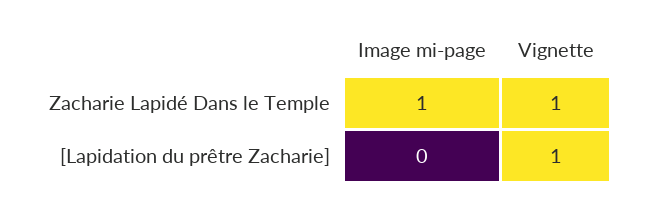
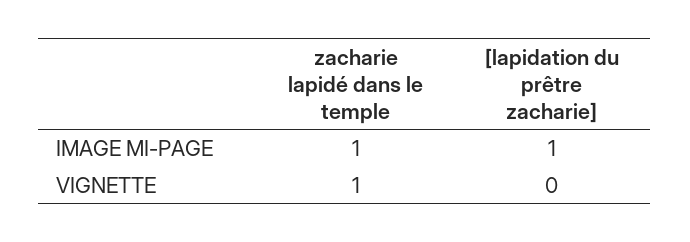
Image mi-page, [Lapidation du prêtre Zacharie]: 0 -> 1
Vignette, [Lapidation du prêtre Zacharie]: 1 -> 0

